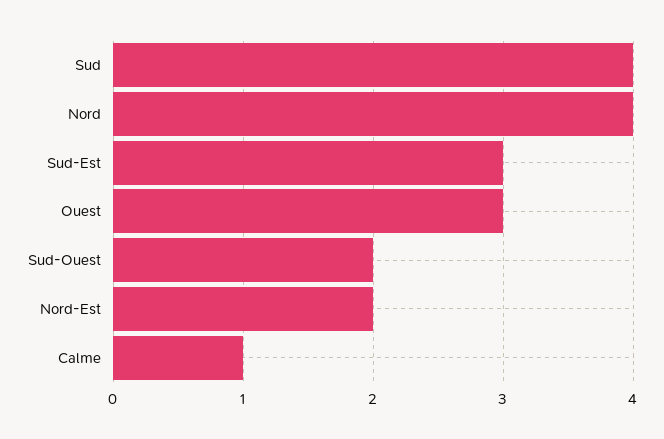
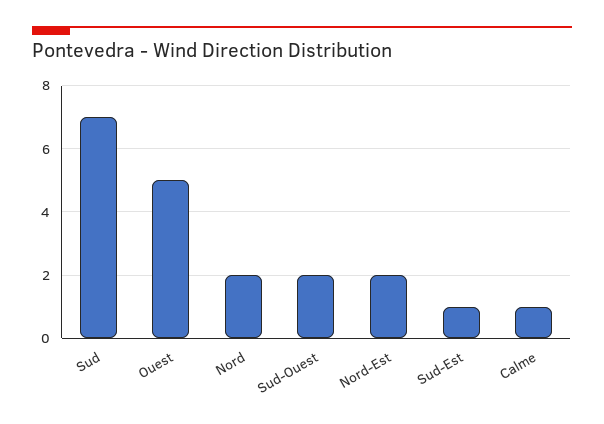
Sud: 4 -> 7
Nord: 4 -> 2
Sud-Est: 3 -> 1
Ouest: 3 -> 5

